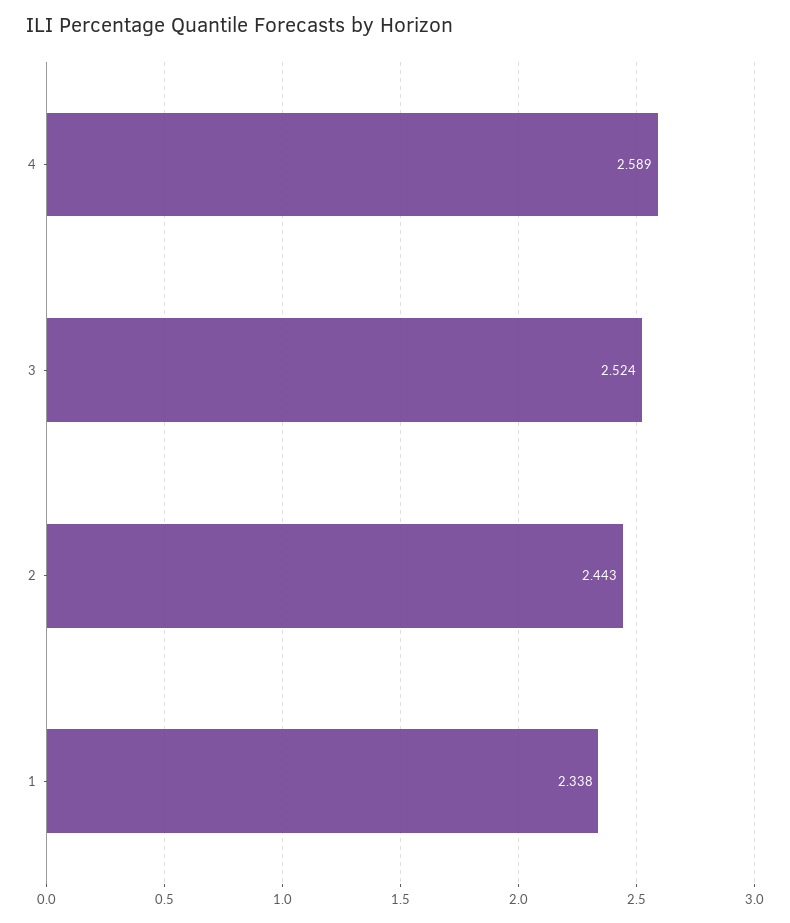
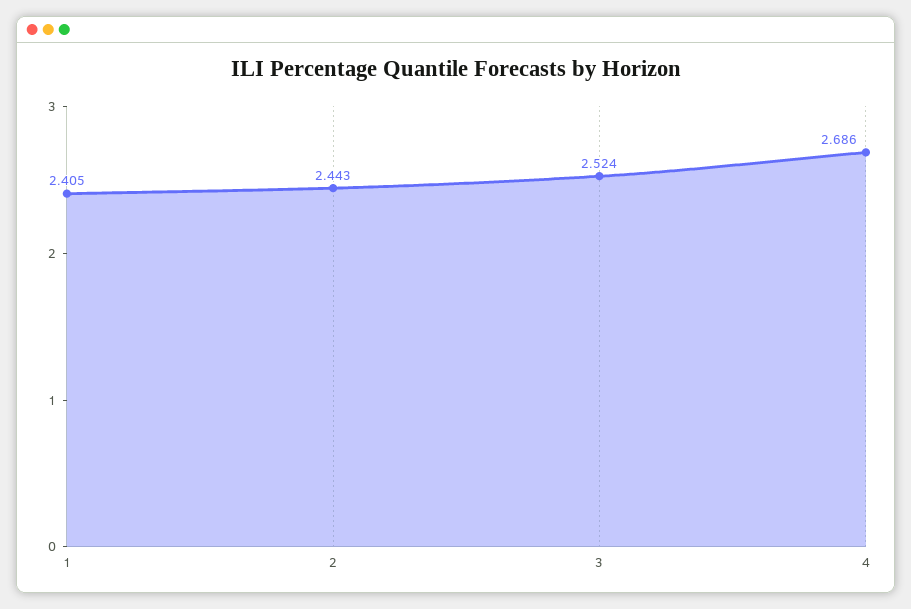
4: 2.589 -> 2.686
1: 2.338 -> 2.405

